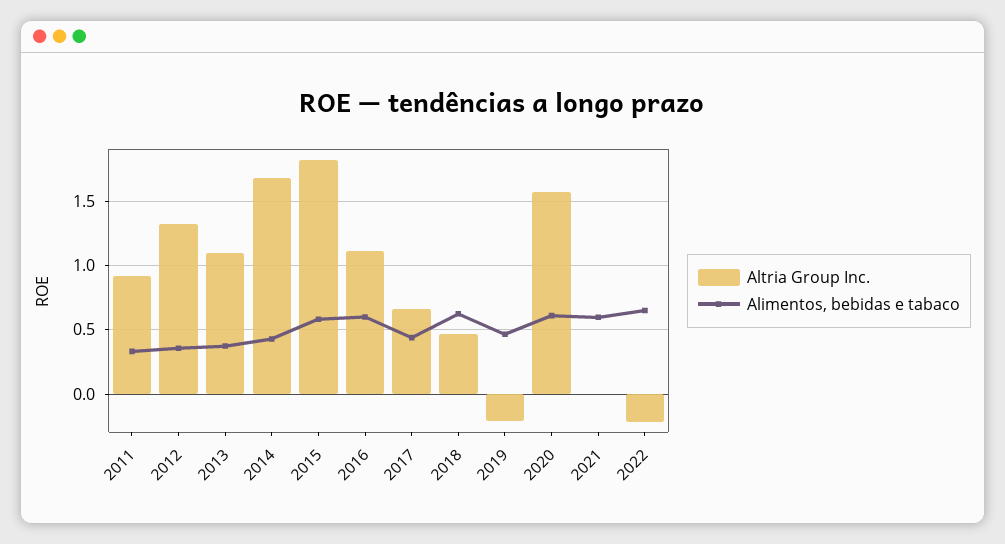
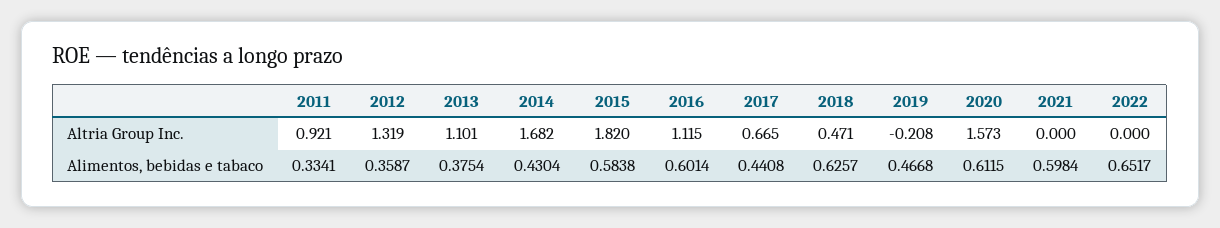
Altria Group Inc., 2022: -0.2 -> 0

